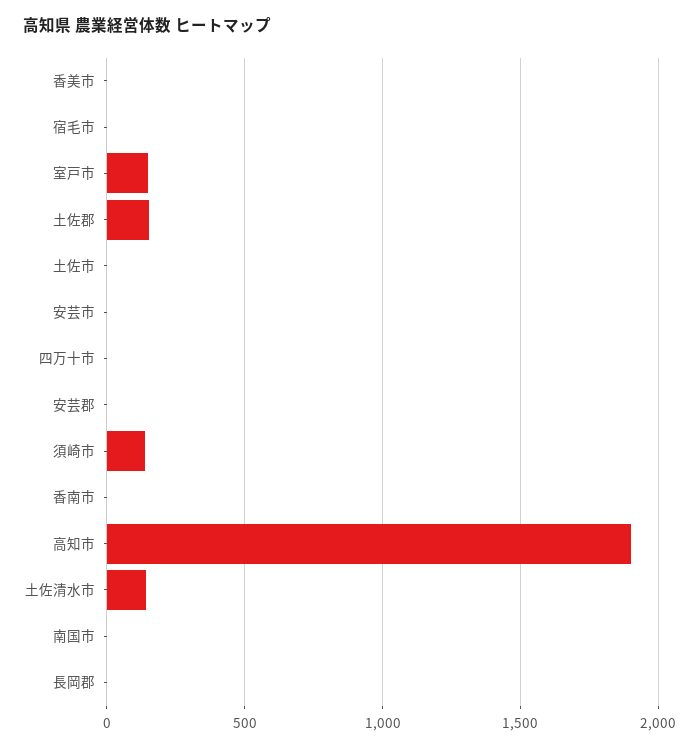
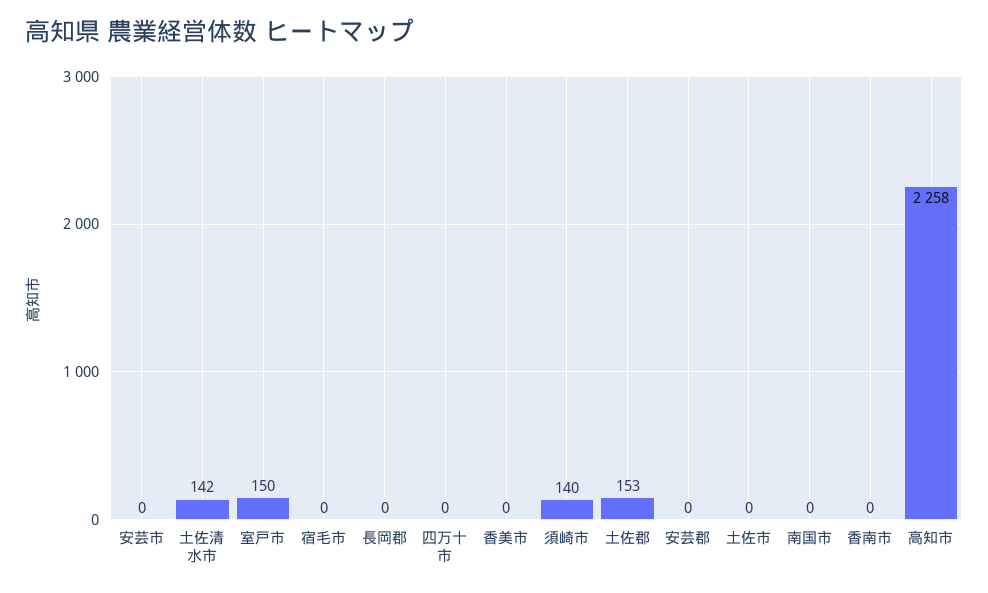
高知市: 1900 -> 2258

